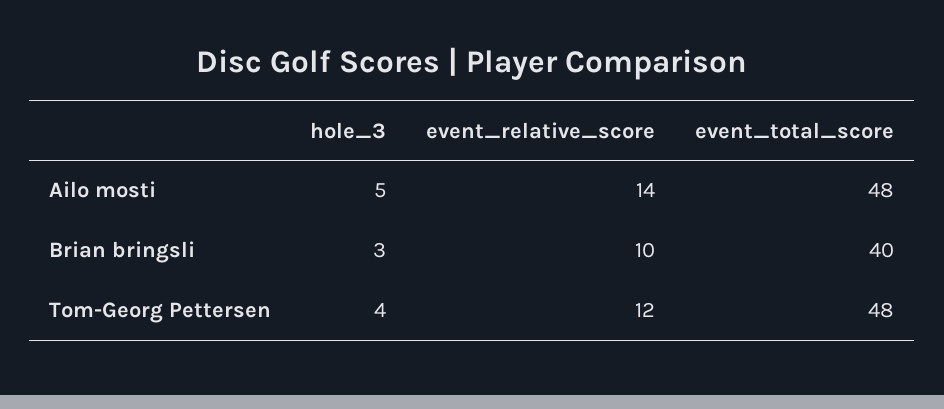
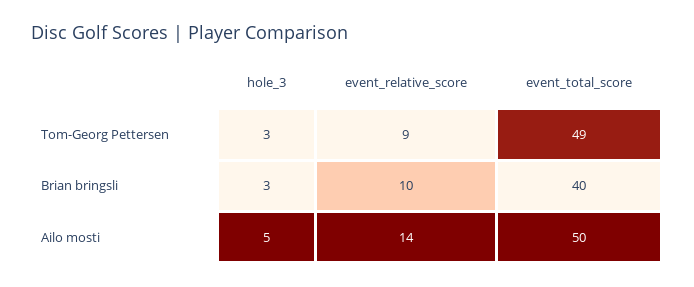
event_total_score, Ailo mosti: 48 -> 50
hole_3, Tom-Georg Pettersen: 4 -> 3
event_relative_score, Tom-Georg Pettersen: 12 -> 9
event_total_score, Tom-Georg Pettersen: 48 -> 49

